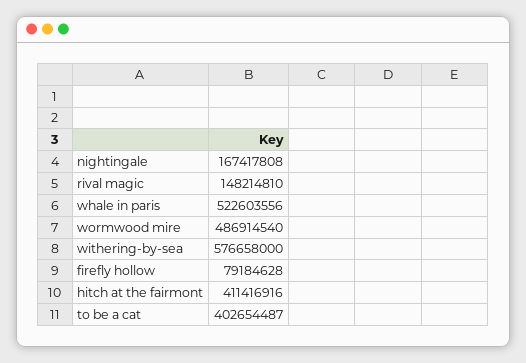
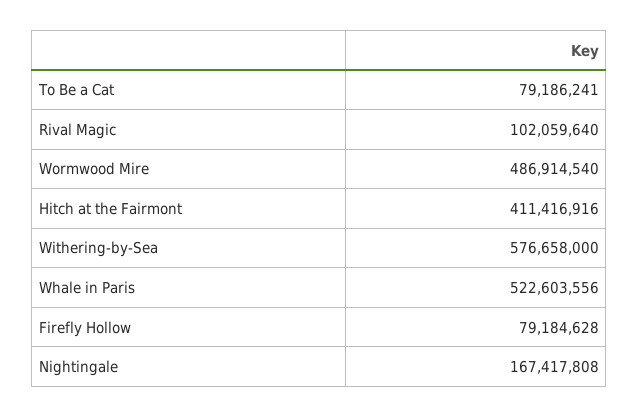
rival magic: 148214810 -> 102059640
to be a cat: 402654487 -> 79186241

